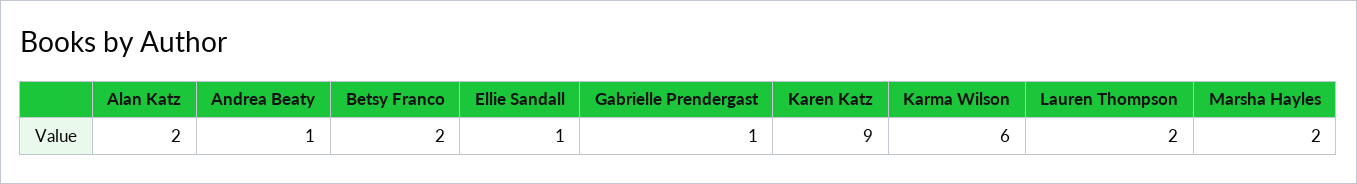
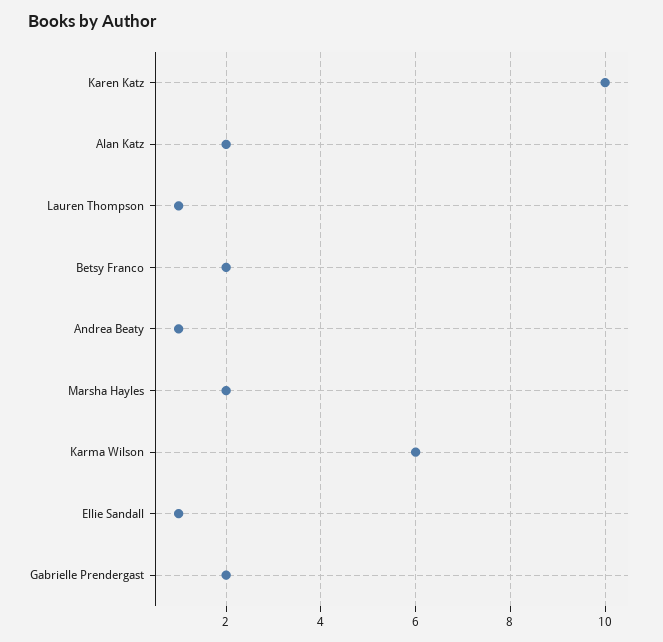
Gabrielle Prendergast: 1 -> 2
Karen Katz: 9 -> 10
Lauren Thompson: 2 -> 1

